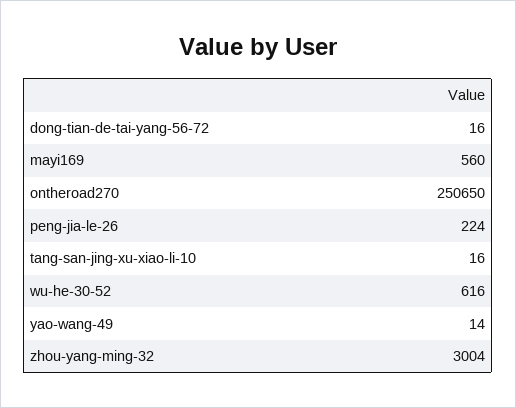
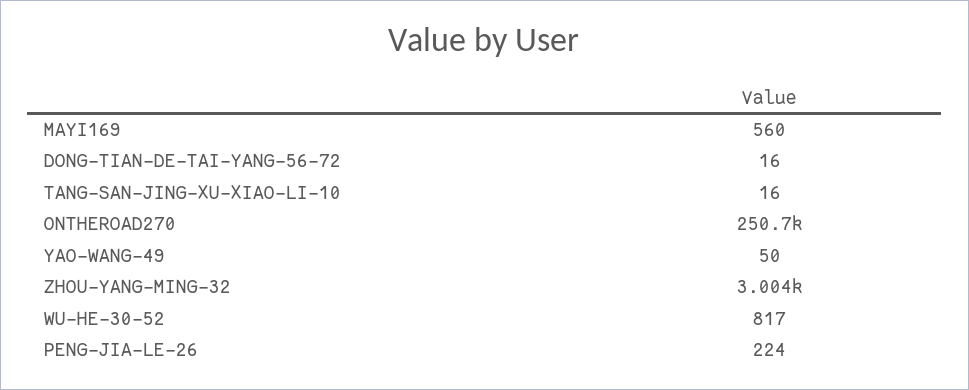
wu-he-30-52: 616 -> 817
yao-wang-49: 14 -> 50

